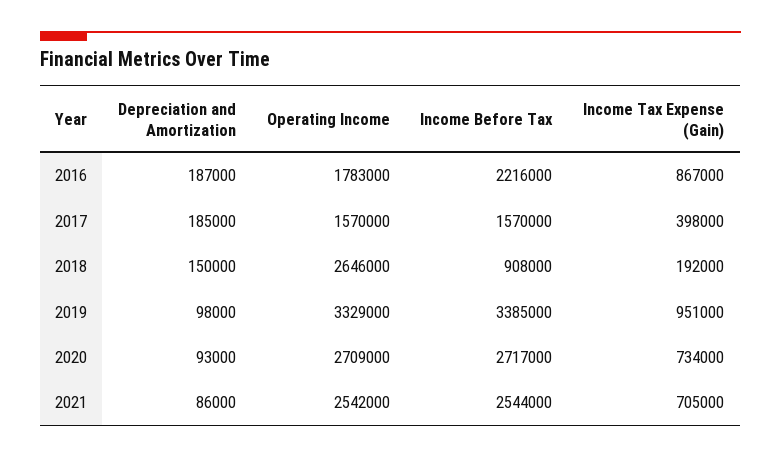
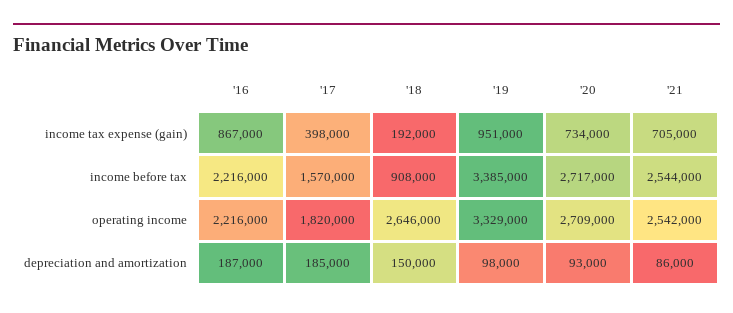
Operating Income, 2016: 1783000 -> 2216000
Operating Income, 2017: 1570000 -> 1820000

